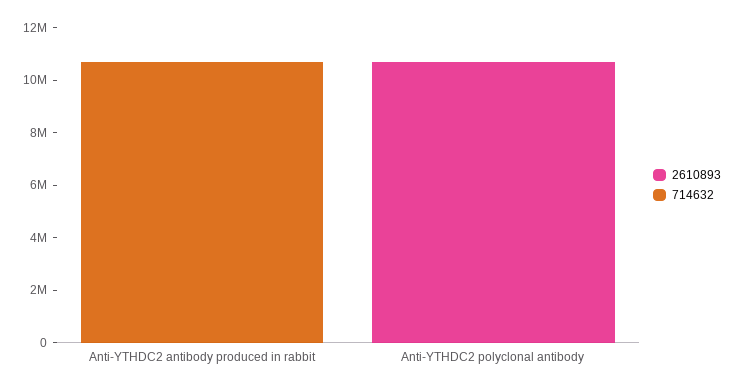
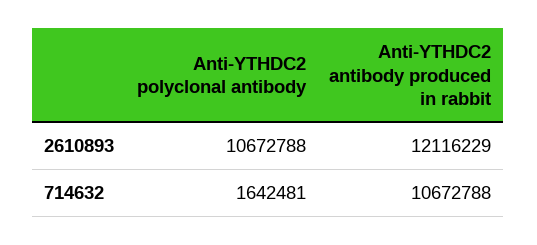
2610893, Anti-YTHDC2 antibody produced in rabbit: 0 -> 12116229
714632, Anti-YTHDC2 polyclonal antibody: 0 -> 1642481

